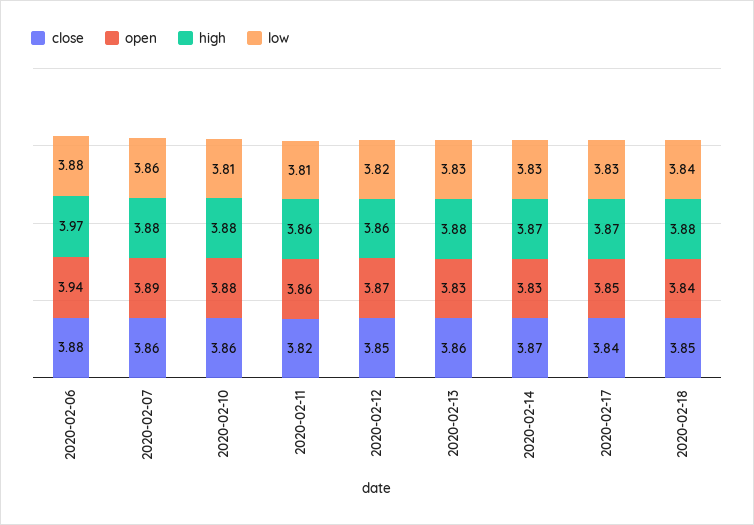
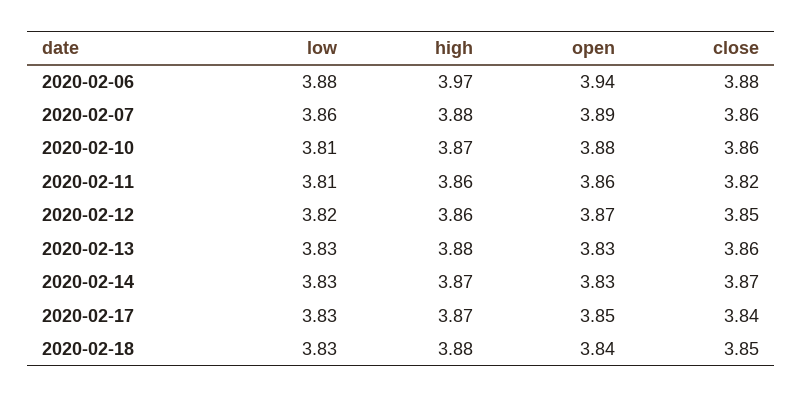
high, 2020-02-10: 3.88 -> 3.87
low, 2020-02-18: 3.84 -> 3.83

